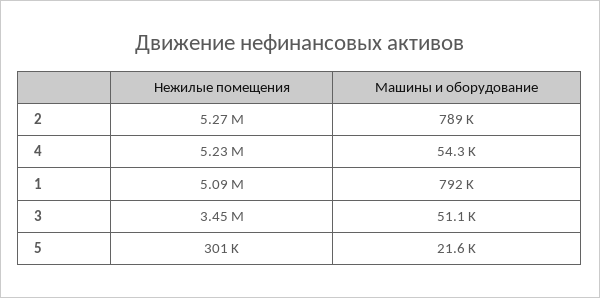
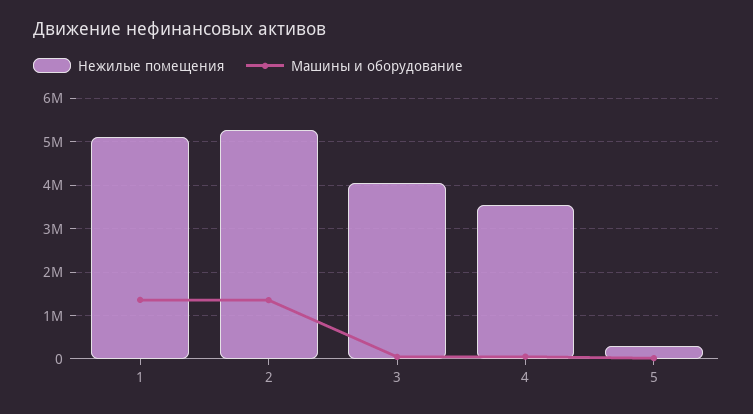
Машины и оборудование, 2: 789000 -> 1400000
Нежилые помещения, 4: 5230000 -> 3600000
Машины и оборудование, 1: 792000 -> 1400000
Нежилые помещения, 3: 3450000 -> 4000000

